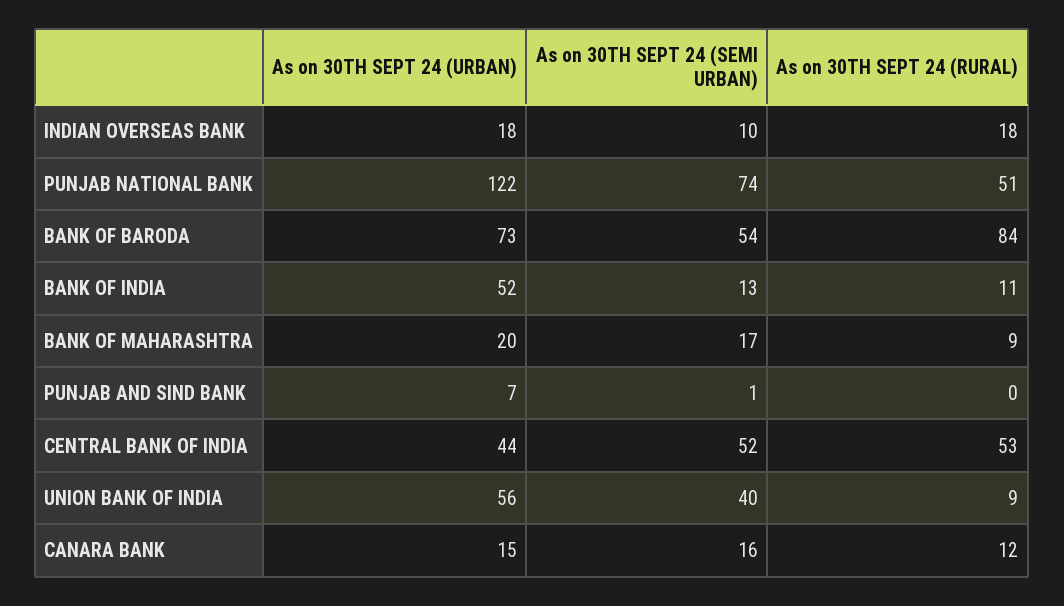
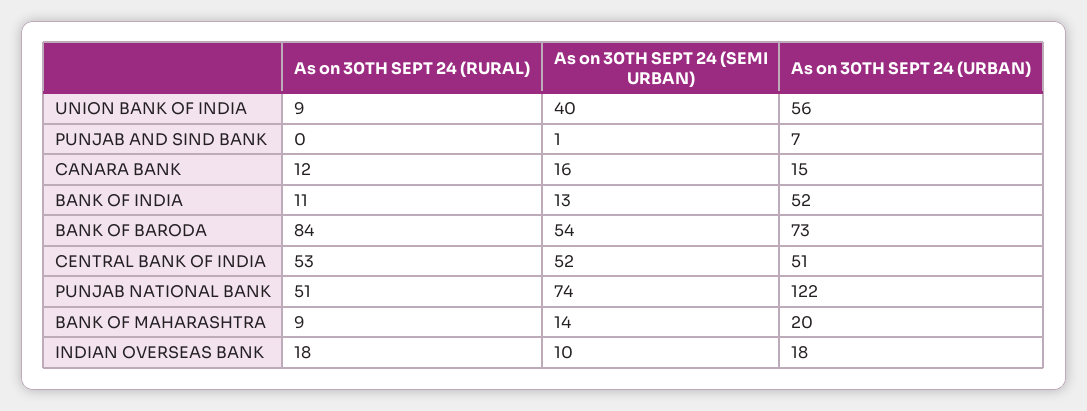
As on 30TH SEPT 24 (SEMI URBAN), BANK OF MAHARASHTRA: 17 -> 14
As on 30TH SEPT 24 (URBAN), CENTRAL BANK OF INDIA: 44 -> 51

